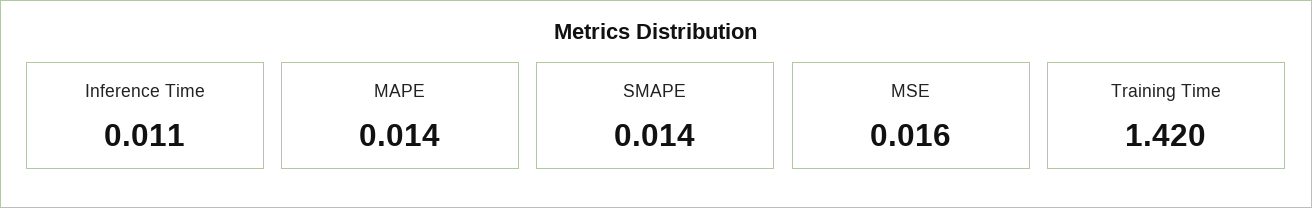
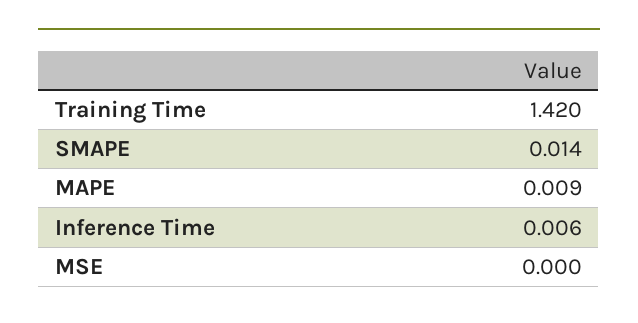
Inference Time: 0.011 -> 0.006
MAPE: 0.014 -> 0.009
MSE: 0.016 -> 0

